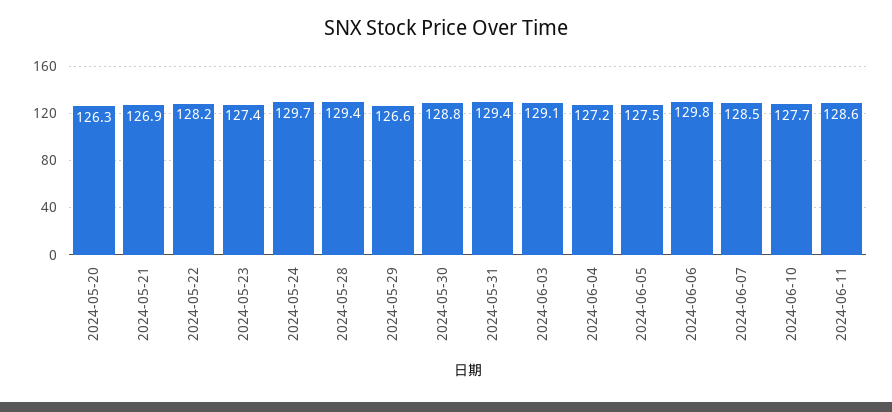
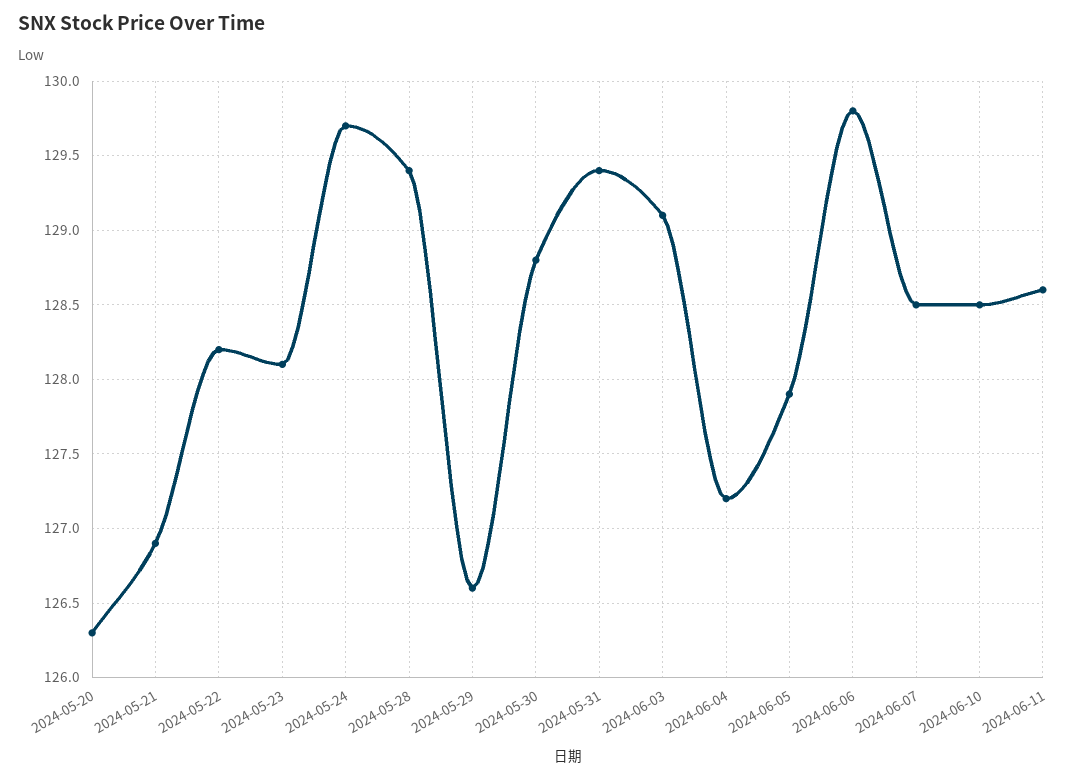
2024-05-23: 127.4 -> 128.1
2024-06-05: 127.5 -> 127.9
2024-06-10: 127.7 -> 128.5

